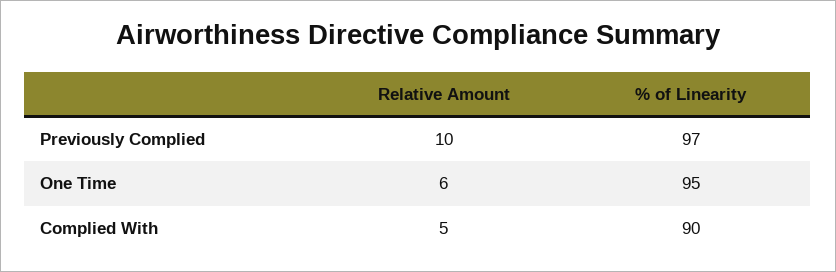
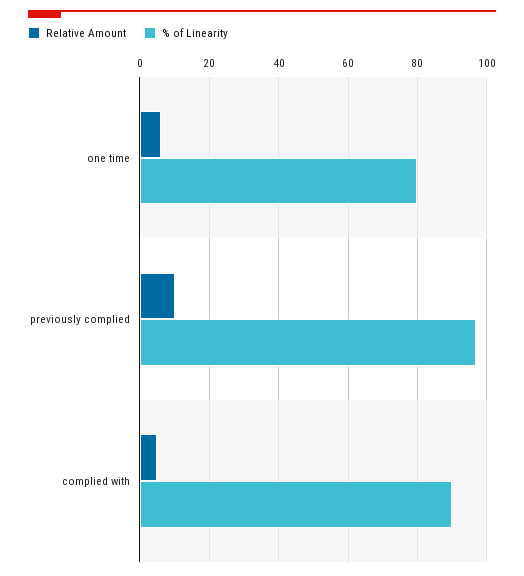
% of Linearity, One Time: 95 -> 80

